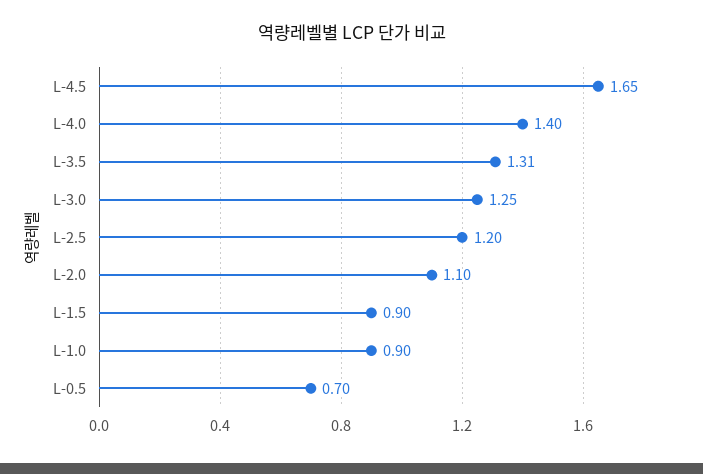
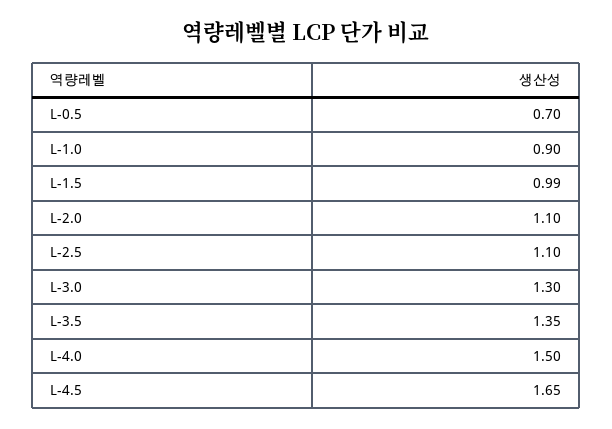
L-4.0: 1.4 -> 1.5
L-3.5: 1.31 -> 1.35
L-3.0: 1.25 -> 1.3
L-2.5: 1.2 -> 1.1
L-1.5: 0.9 -> 0.99

